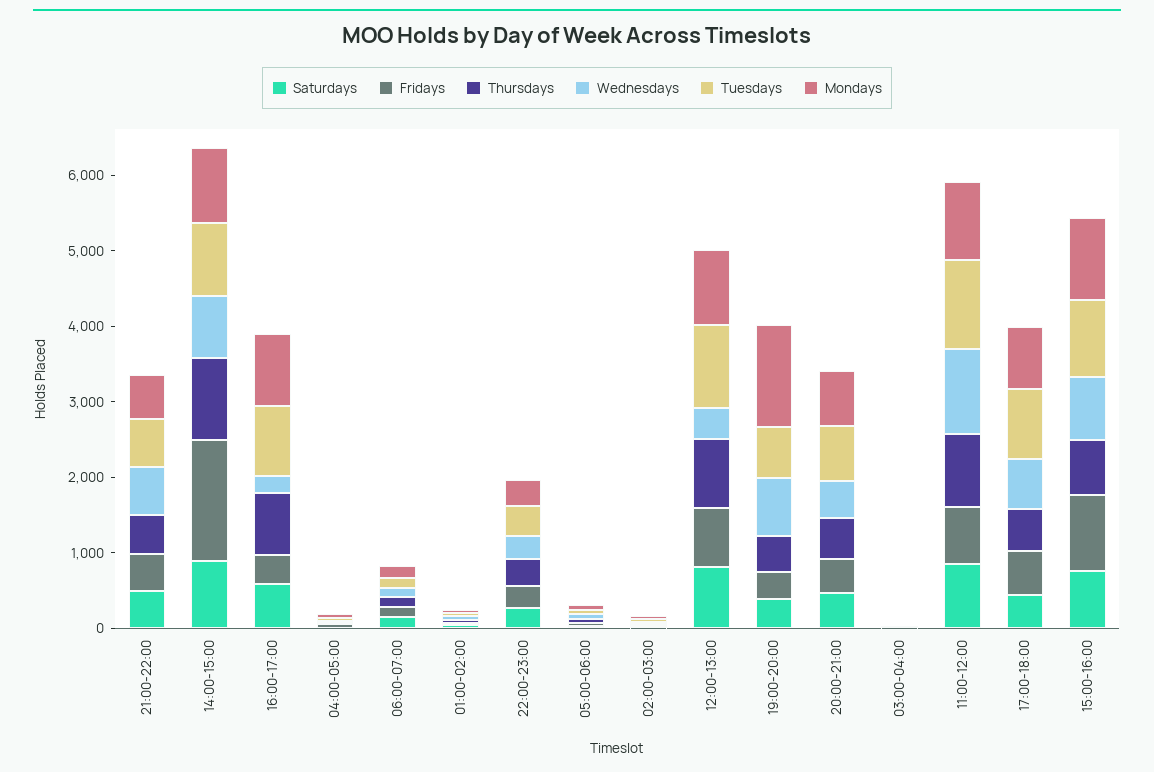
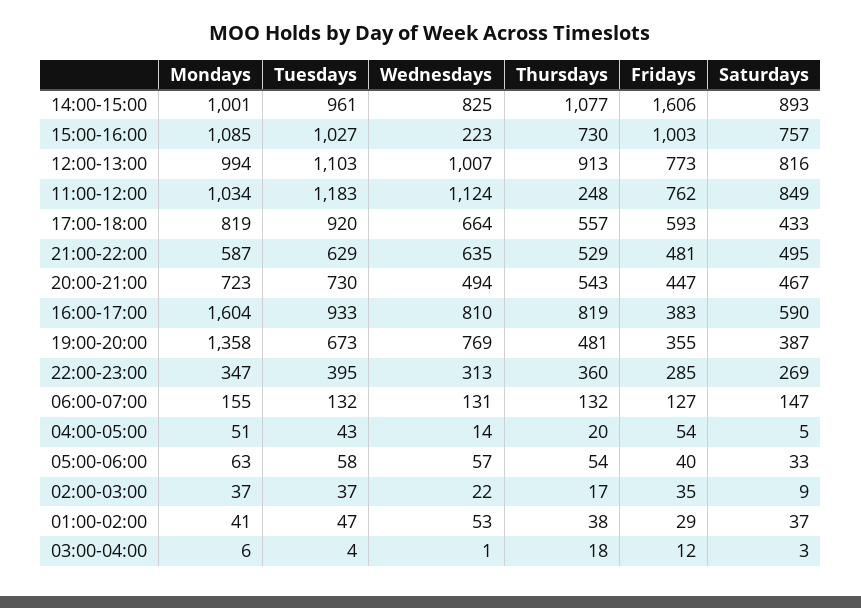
Wednesdays, 16:00-17:00: 200 -> 810
Mondays, 16:00-17:00: 1000 -> 1604
Wednesdays, 12:00-13:00: 400 -> 1007
Thursdays, 11:00-12:00: 1000 -> 248
Wednesdays, 15:00-16:00: 800 -> 223

